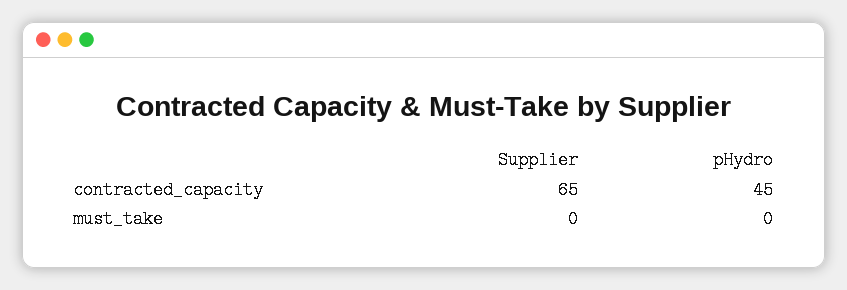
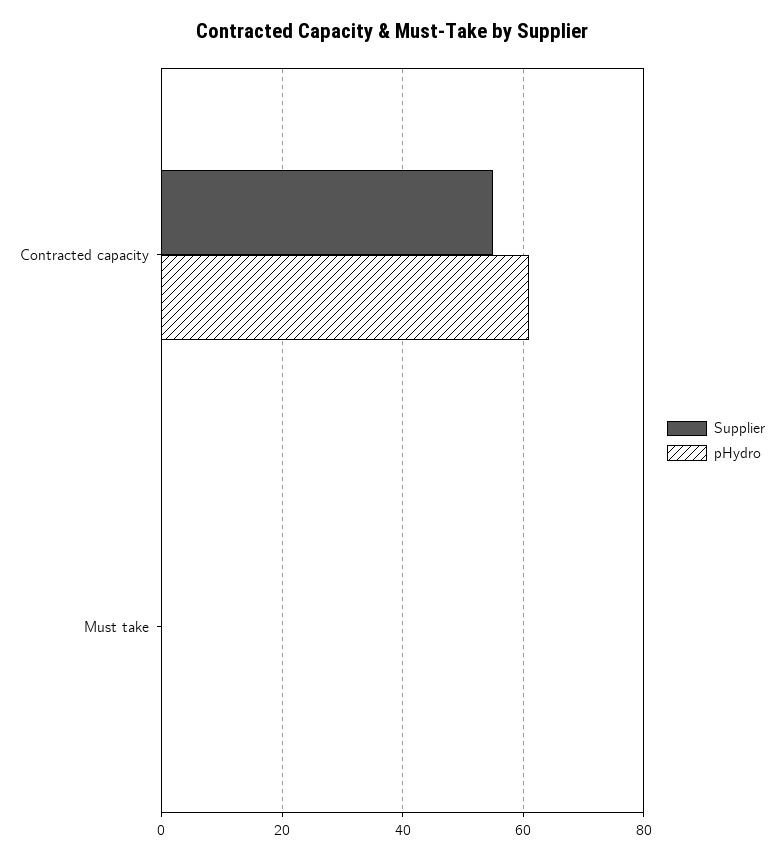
Supplier, contracted_capacity: 65 -> 55
pHydro, contracted_capacity: 45 -> 60

